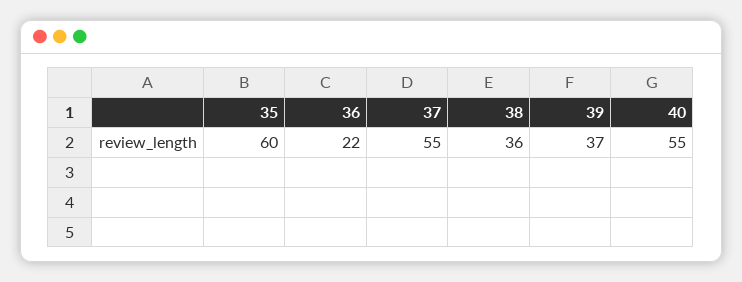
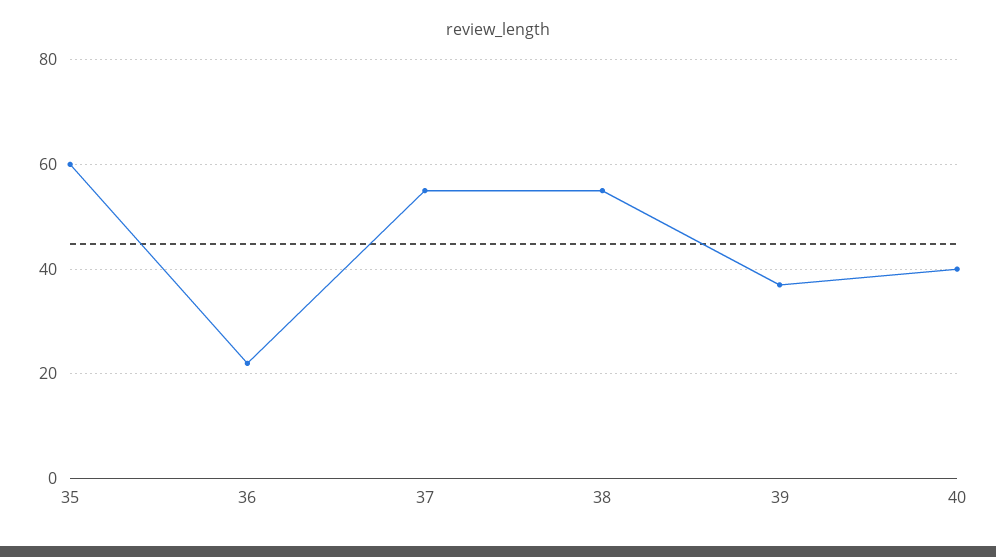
38: 36 -> 55
40: 55 -> 40

